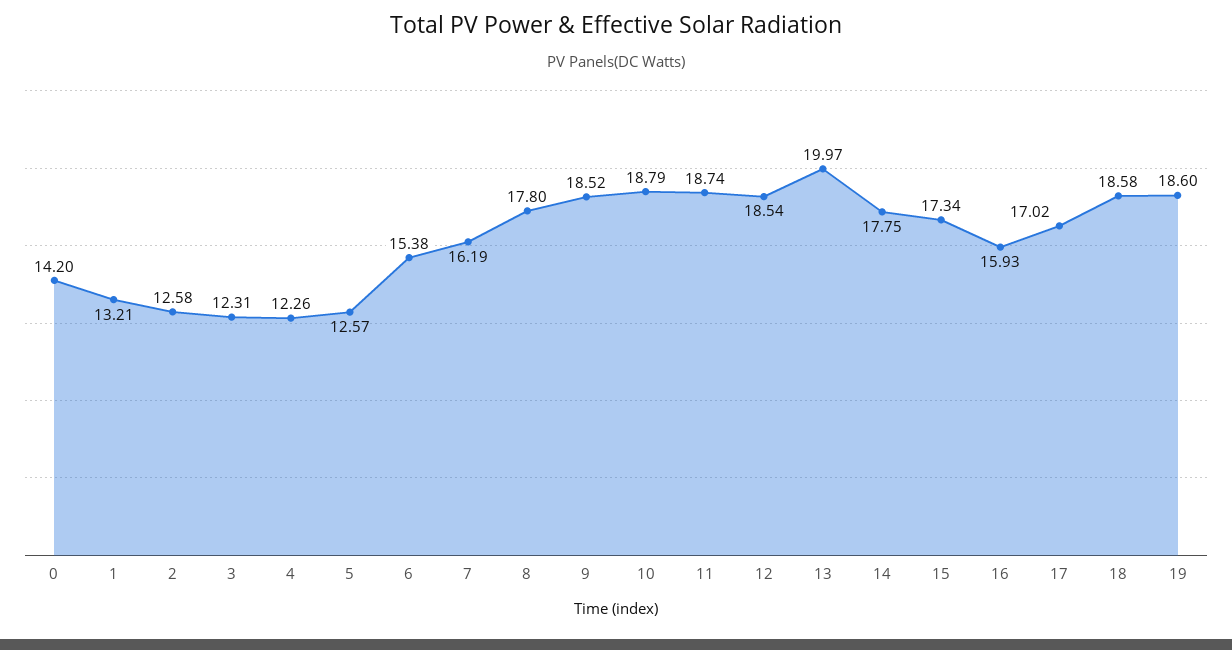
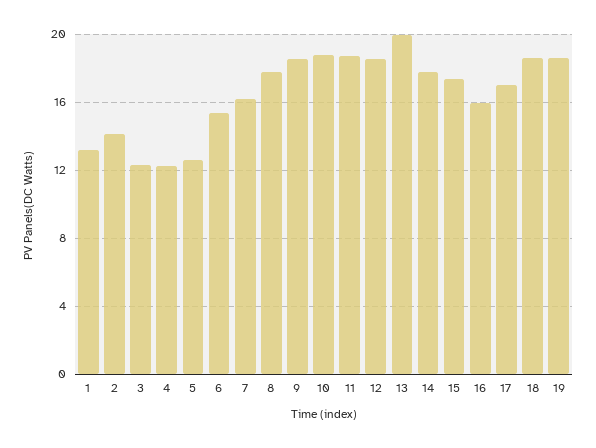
0: 14.2 -> none
2: 12.58 -> 14

